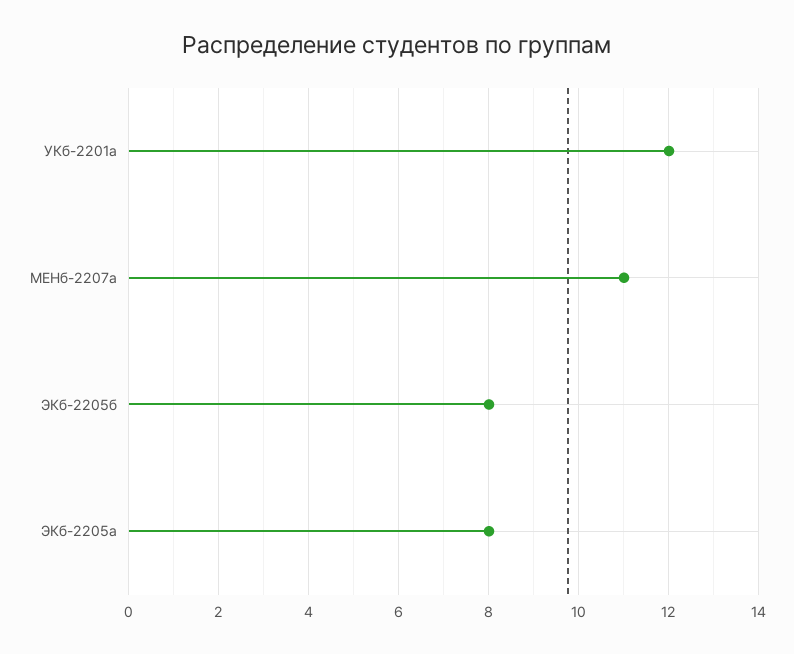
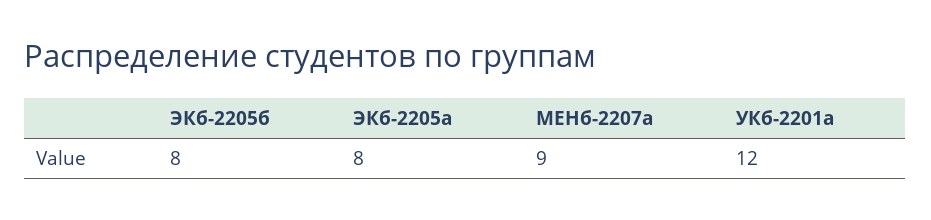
МЕНб-2207а: 11 -> 9

